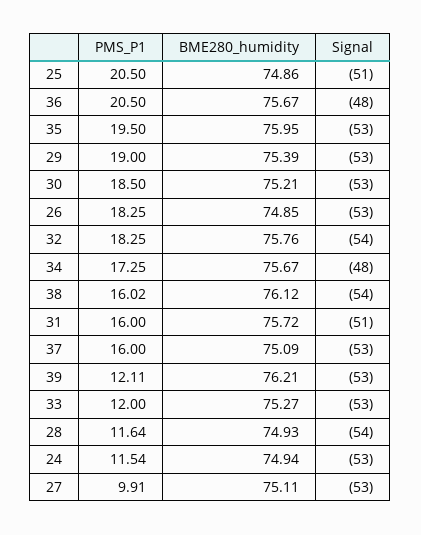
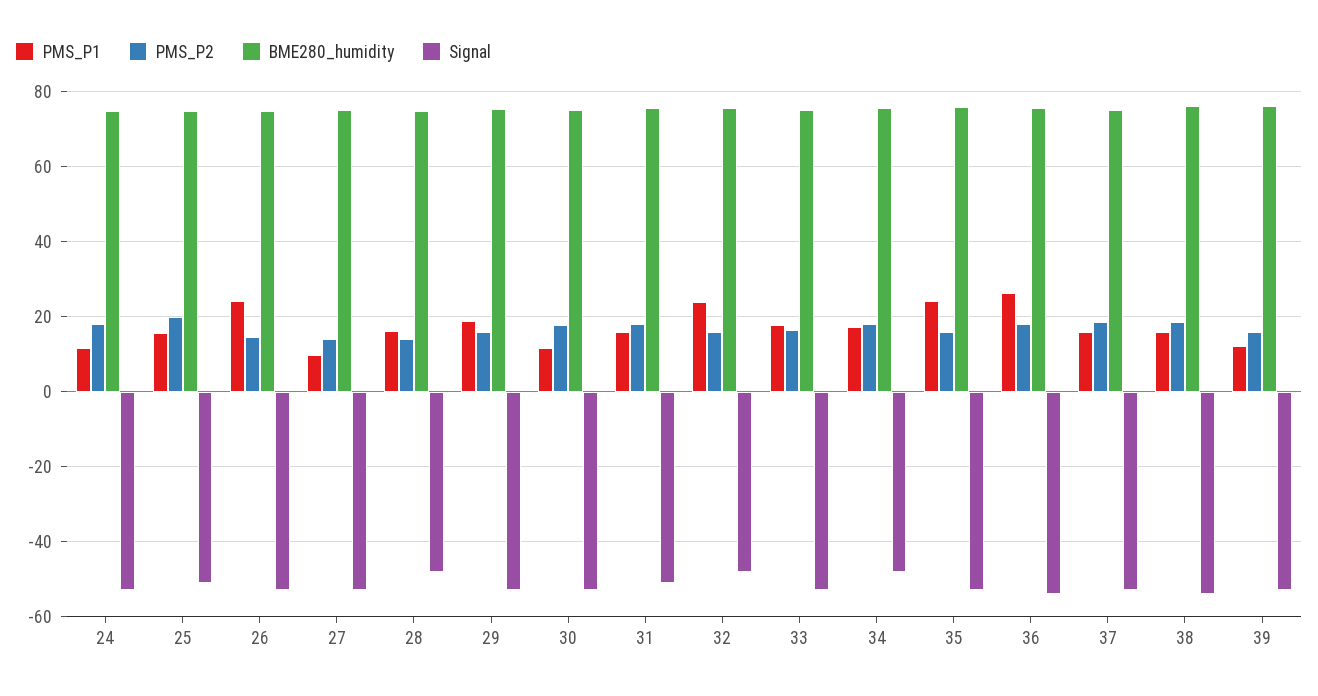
PMS_P1, 25: 20.5 -> 16
PMS_P1, 36: 20.5 -> 26
Signal, 36: -48 -> -54
PMS_P1, 35: 19.5 -> 24
PMS_P1, 30: 18.5 -> 12
PMS_P1, 26: 18.25 -> 24
PMS_P1, 32: 18.25 -> 24
Signal, 32: -54 -> -48
PMS_P1, 33: 12 -> 18
PMS_P1, 28: 11.64 -> 16
Signal, 28: -54 -> -48
PMS_P2, 24: none -> 18
PMS_P2, 25: none -> 20
PMS_P2, 26: none -> 14
PMS_P2, 27: none -> 14
PMS_P2, 28: none -> 14
PMS_P2, 29: none -> 16
PMS_P2, 30: none -> 18
PMS_P2, 31: none -> 18
PMS_P2, 32: none -> 16
PMS_P2, 33: none -> 16
PMS_P2, 34: none -> 18
PMS_P2, 35: none -> 16
PMS_P2, 36: none -> 18
PMS_P2, 37: none -> 18
PMS_P2, 38: none -> 18
PMS_P2, 39: none -> 16

